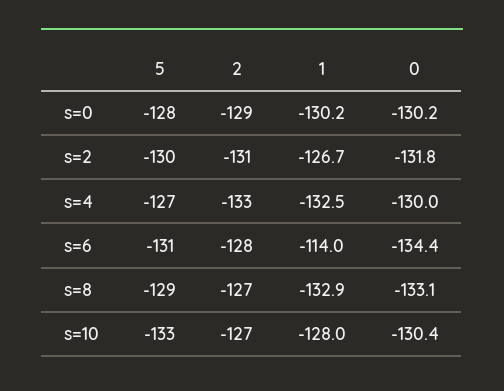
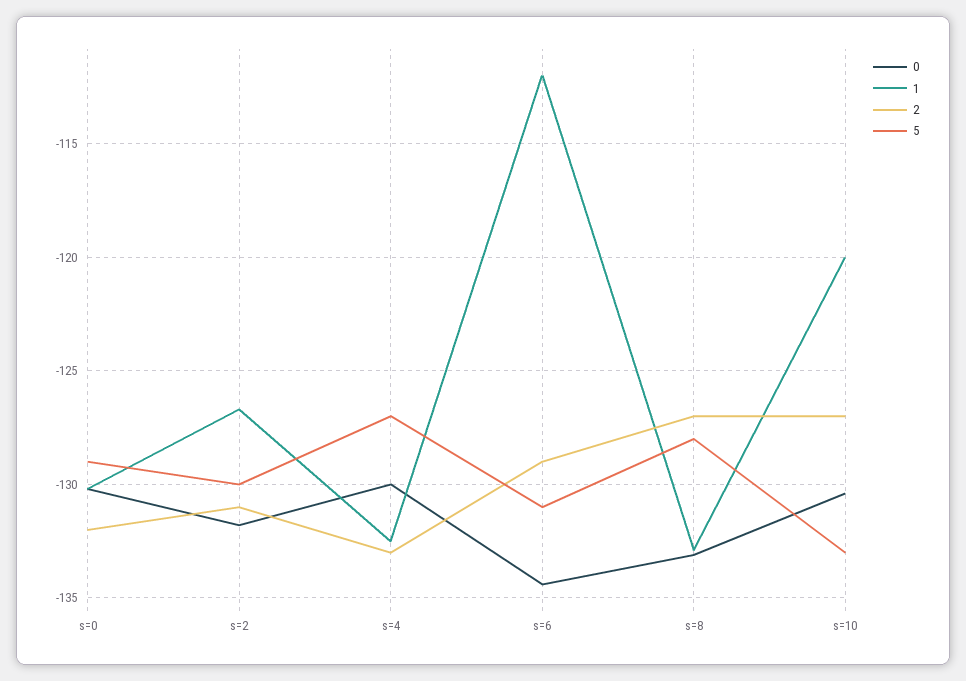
5, s=0: -128 -> -129
2, s=0: -129 -> -132
2, s=6: -128 -> -129
1, s=6: -114 -> -112
5, s=8: -129 -> -128
1, s=10: -128 -> -120

